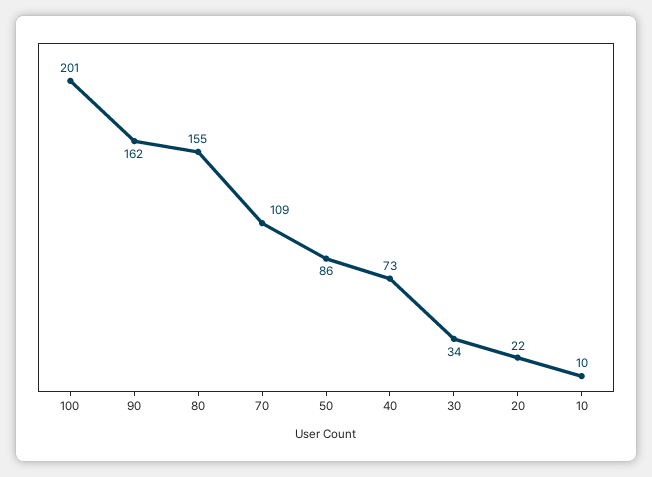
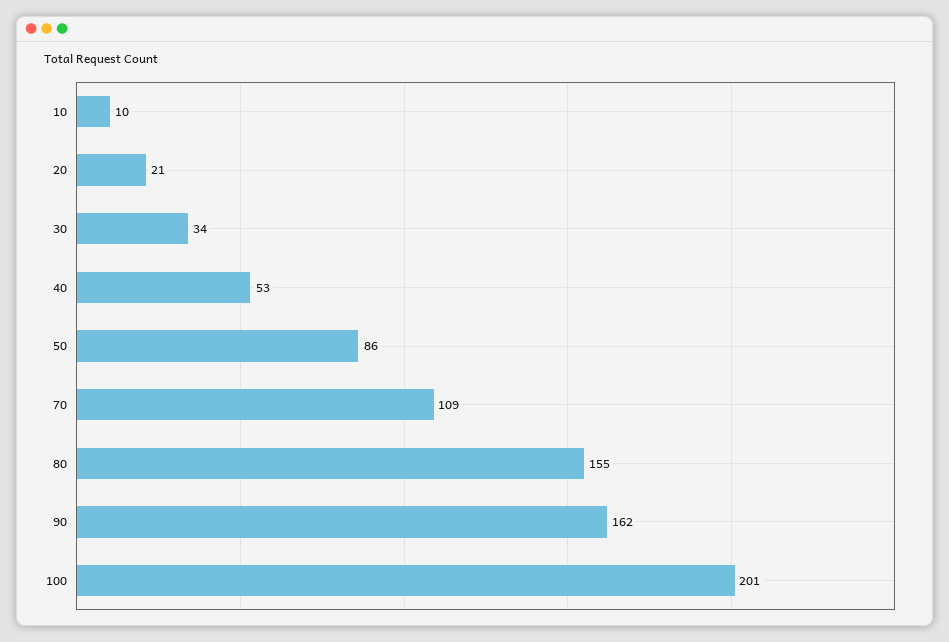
40: 73 -> 53
20: 22 -> 21

